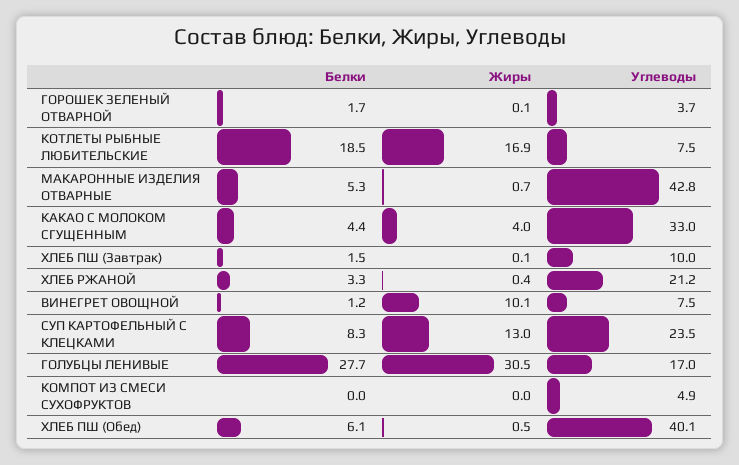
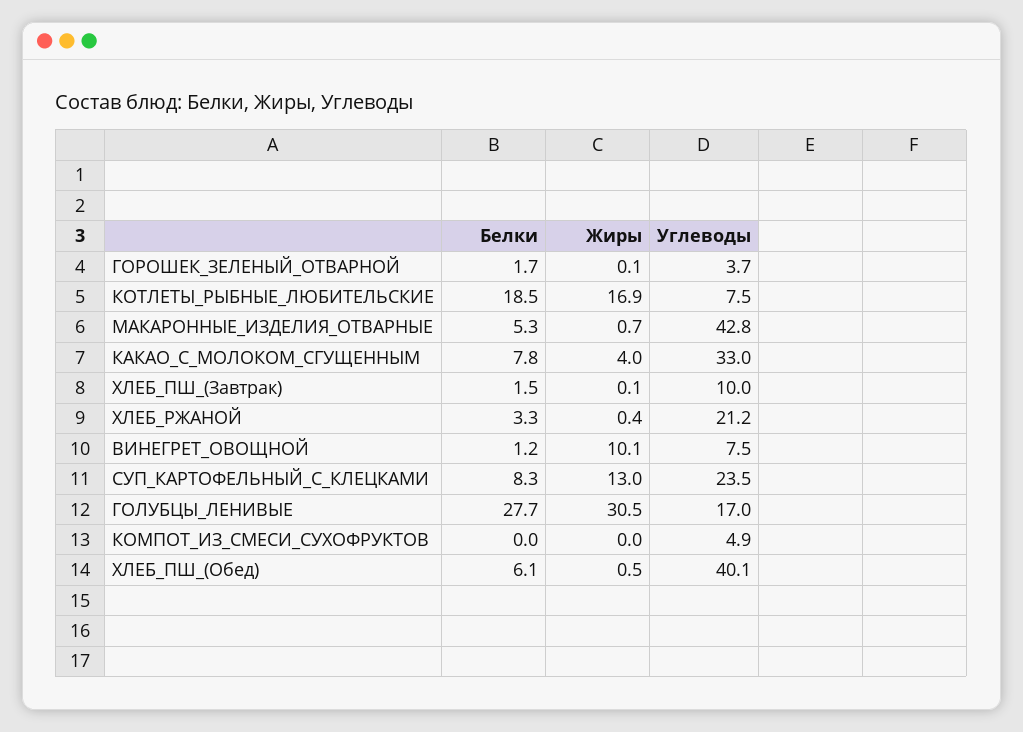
Белки, КАКАО С МОЛОКОМ СГУЩЕННЫМ: 4.4 -> 7.8

